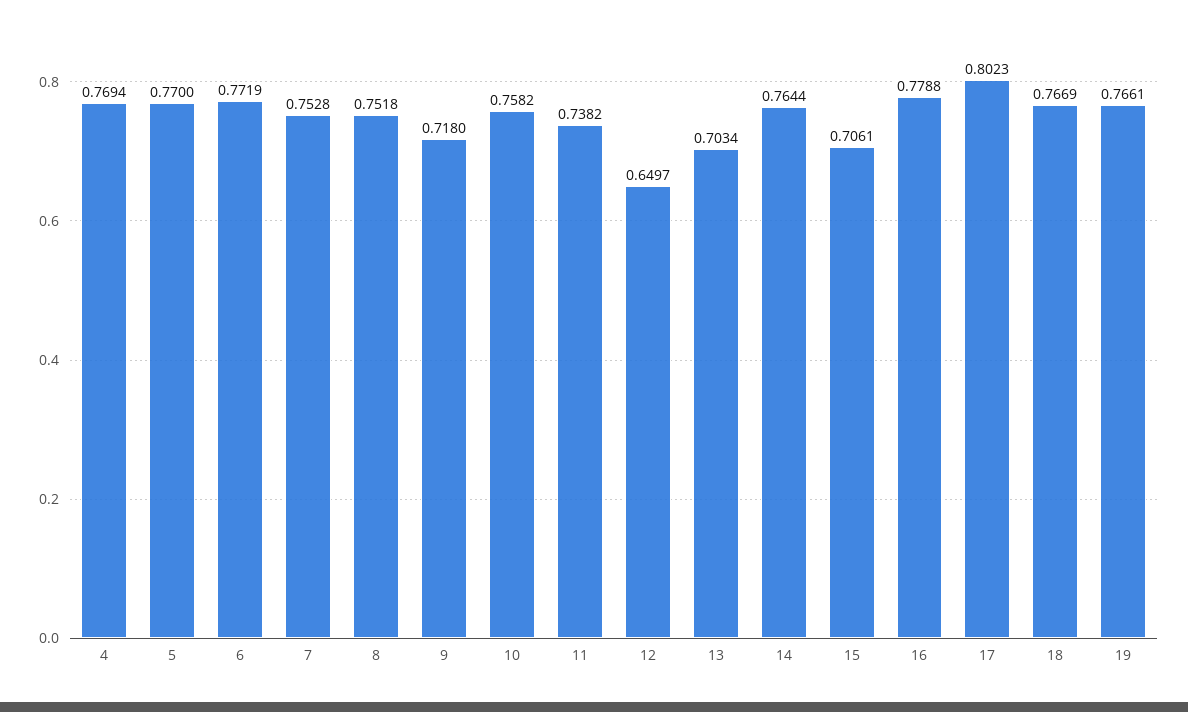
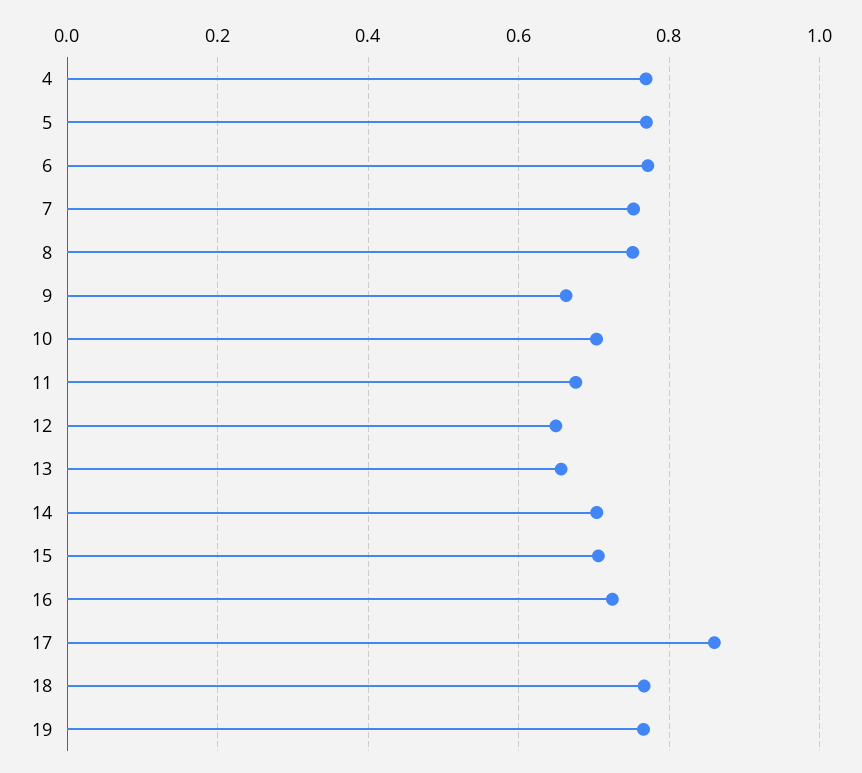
9: 0.718 -> 0.66
10: 0.7582 -> 0.7
11: 0.7382 -> 0.68
13: 0.7034 -> 0.66
14: 0.7644 -> 0.7
16: 0.7788 -> 0.72
17: 0.8023 -> 0.86

